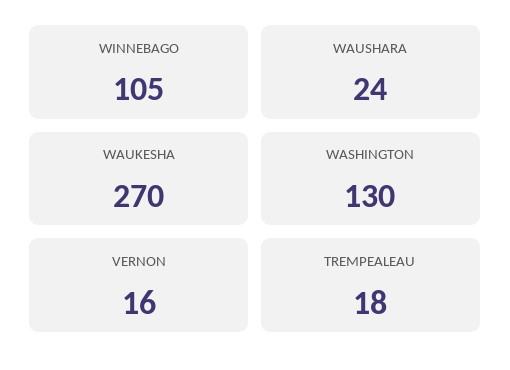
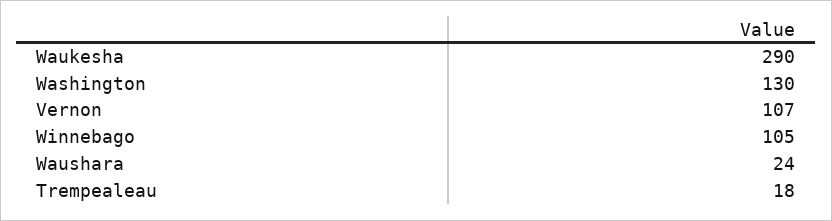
WAUKESHA: 270 -> 290
VERNON: 16 -> 107

